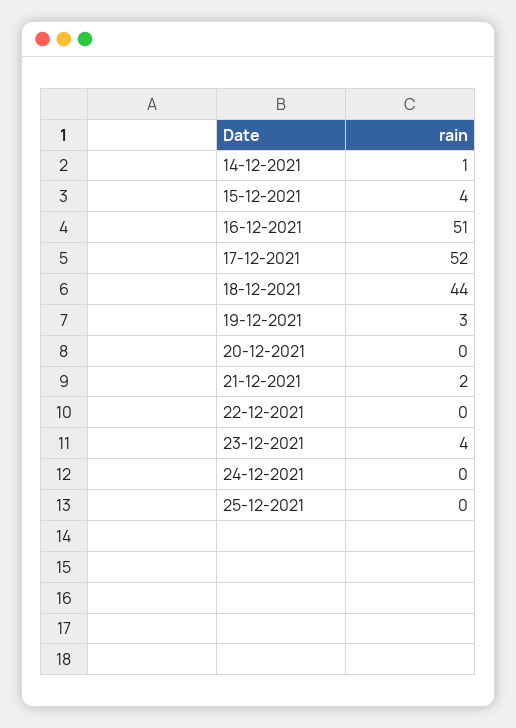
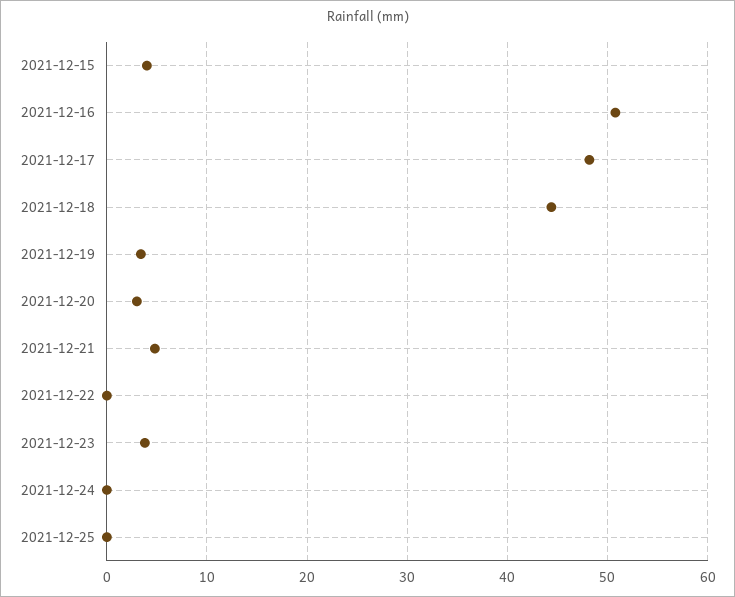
14-12-2021: 1 -> none
17-12-2021: 52 -> 48
20-12-2021: 0 -> 3
21-12-2021: 2 -> 5

